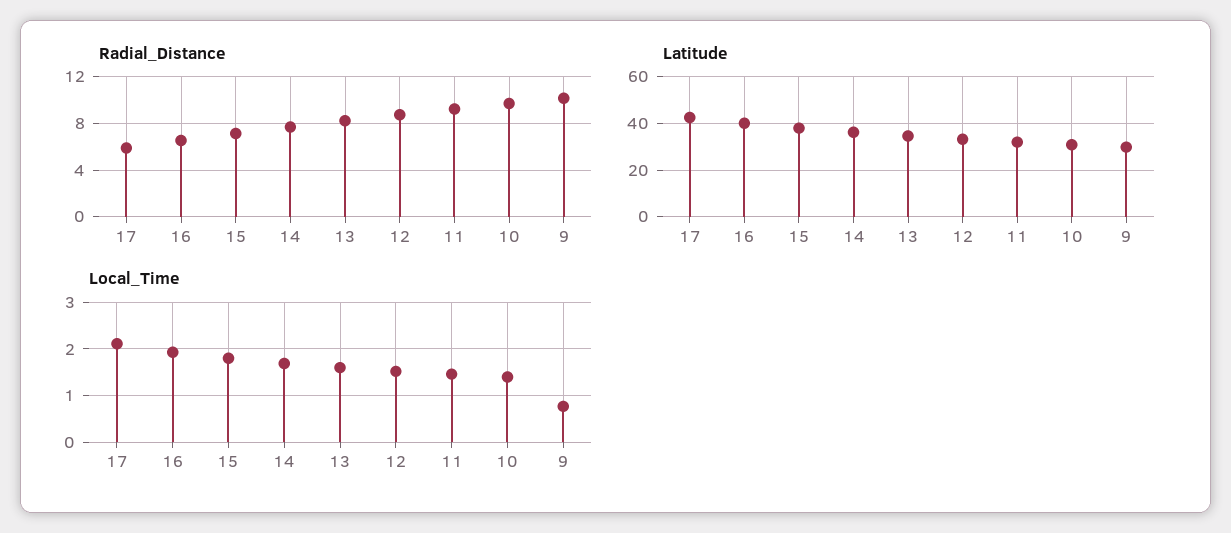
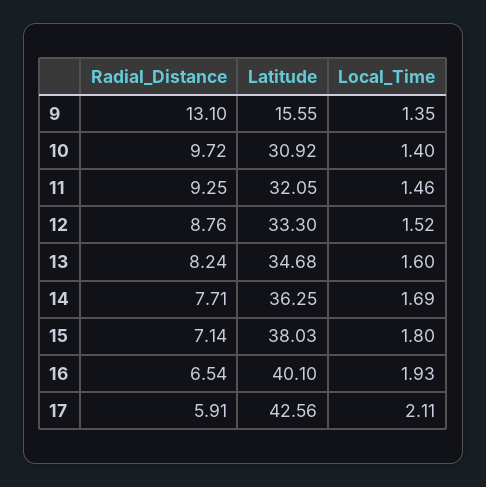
Radial_Distance, 9: 10 -> 13.1
Latitude, 9: 30 -> 15.55
Local_Time, 9: 0.8 -> 1.35

